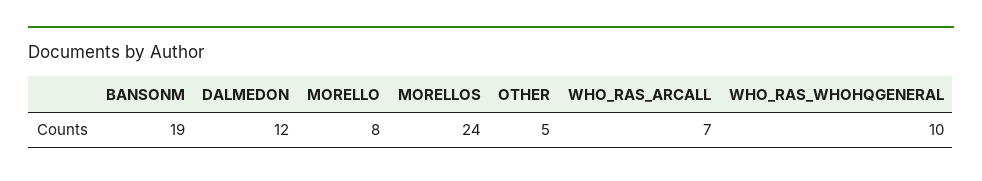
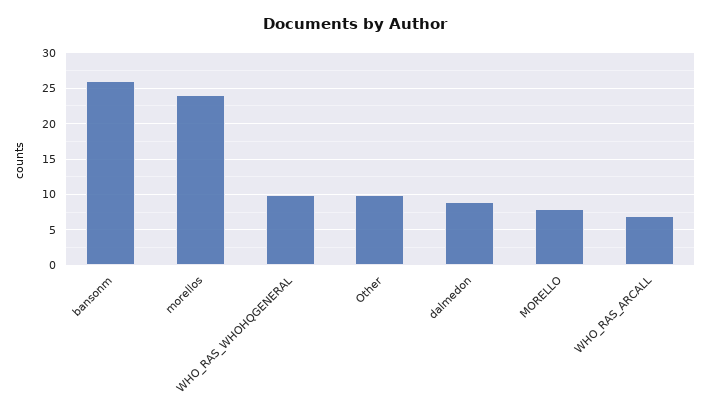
BANSONM: 19 -> 26
DALMEDON: 12 -> 9
OTHER: 5 -> 10

